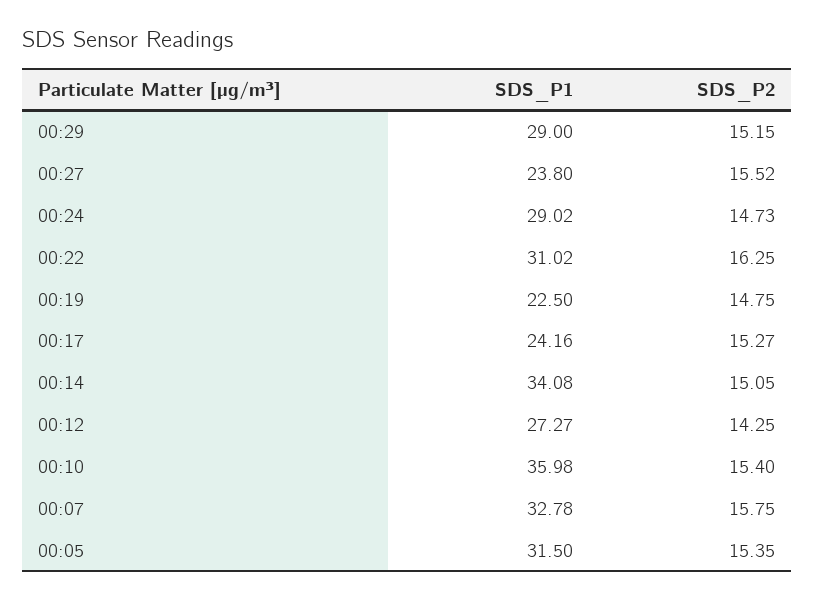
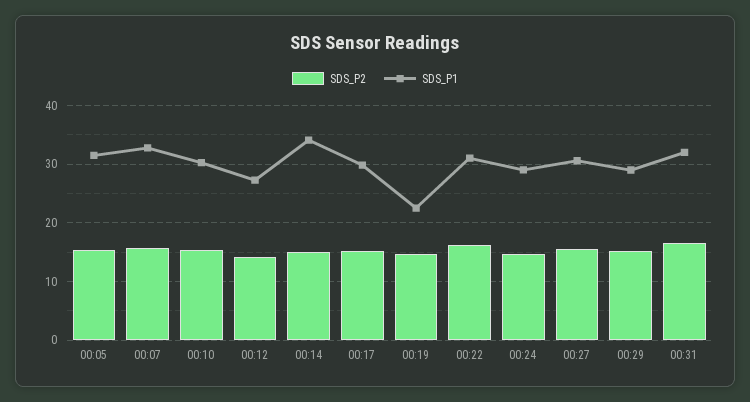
SDS_P1, 00:27: 23.8 -> 30
SDS_P1, 00:17: 24.16 -> 30
SDS_P1, 00:10: 35.98 -> 30
SDS_P2, 00:31: none -> 16
SDS_P1, 00:31: none -> 32

